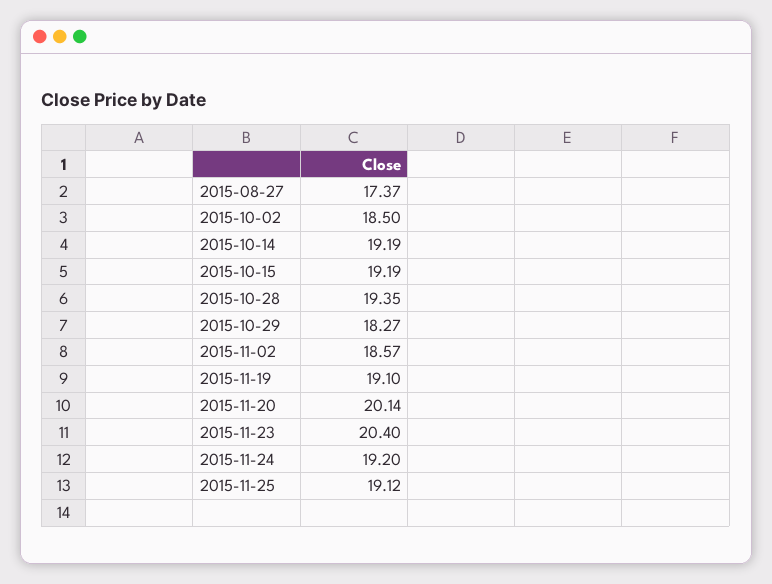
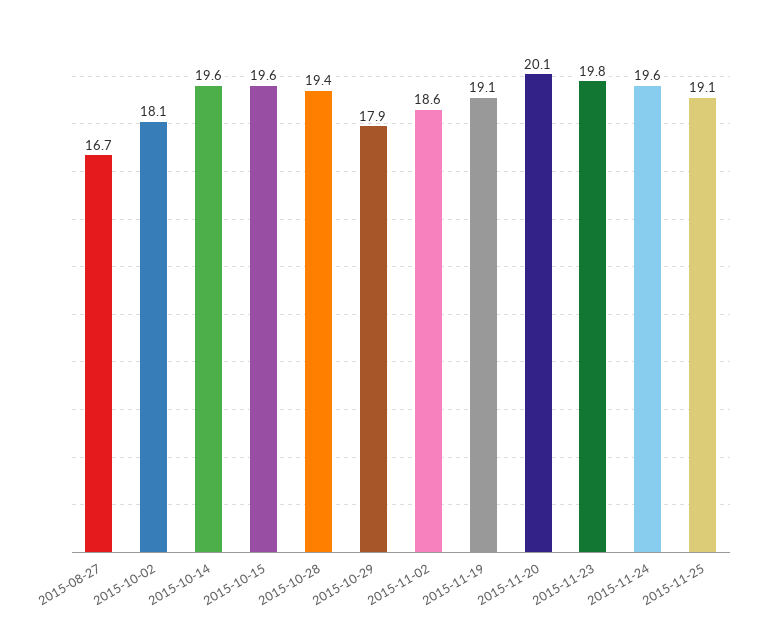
2015-08-27: 17.37 -> 16.7
2015-10-02: 18.5 -> 18.1
2015-10-14: 19.19 -> 19.6
2015-10-15: 19.19 -> 19.6
2015-10-29: 18.27 -> 17.9
2015-11-23: 20.4 -> 19.8
2015-11-24: 19.2 -> 19.6

